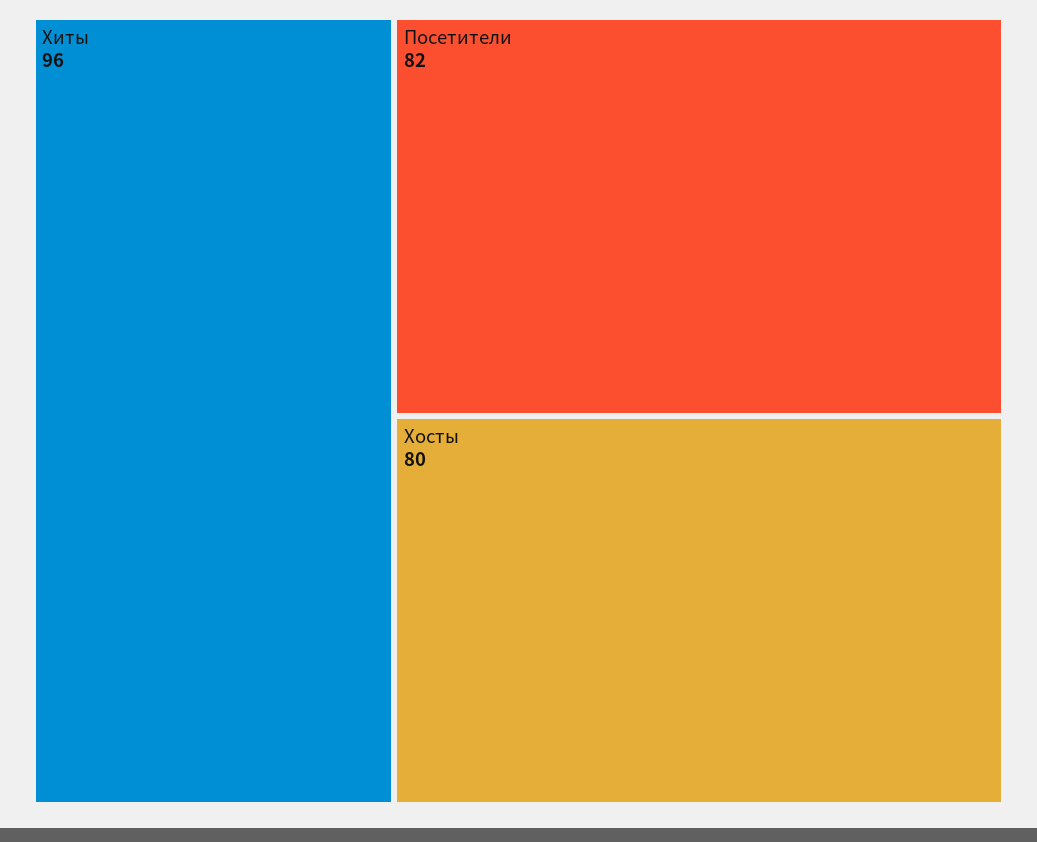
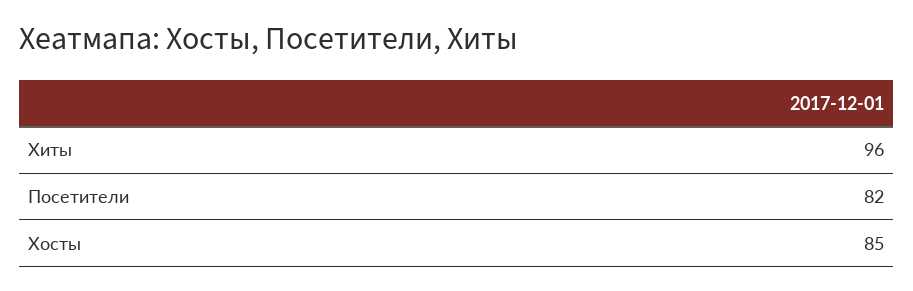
Хосты: 80 -> 85

